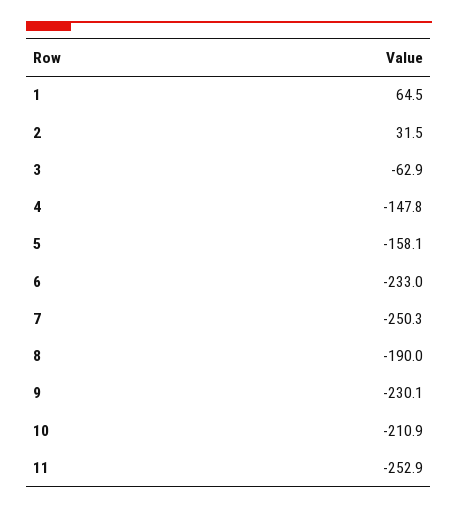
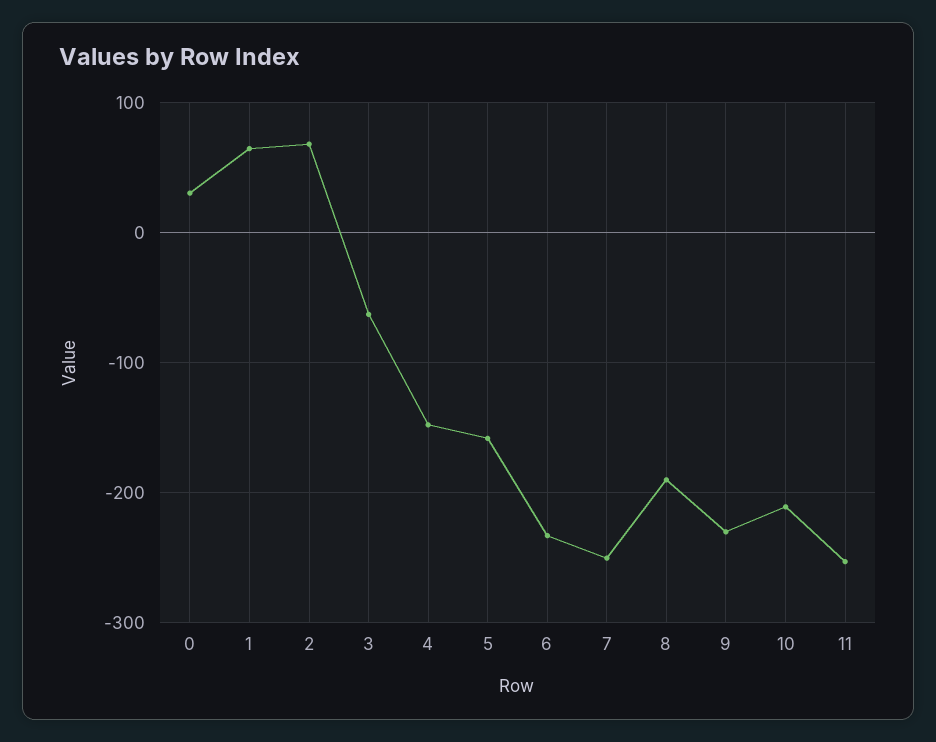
2: 31.5 -> 70
0: none -> 30

